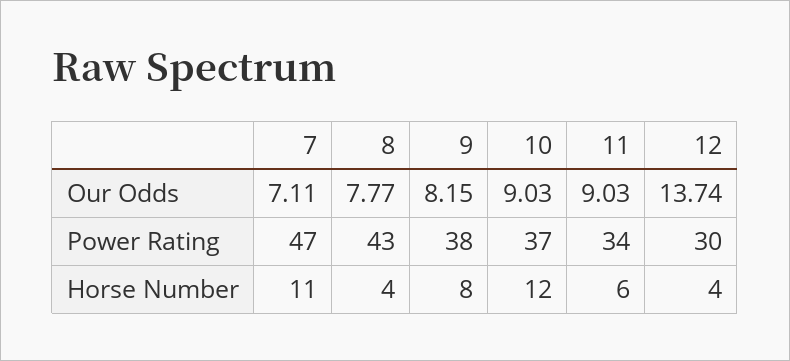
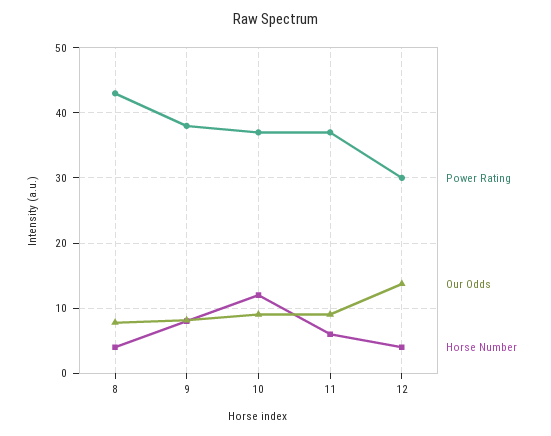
Our Odds, 7: 7.11 -> none
Power Rating, 7: 47 -> none
Power Rating, 11: 34 -> 37
Horse Number, 7: 11 -> none

